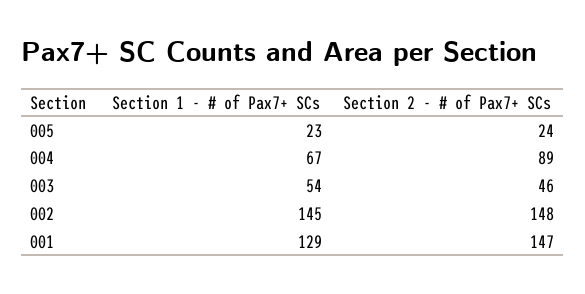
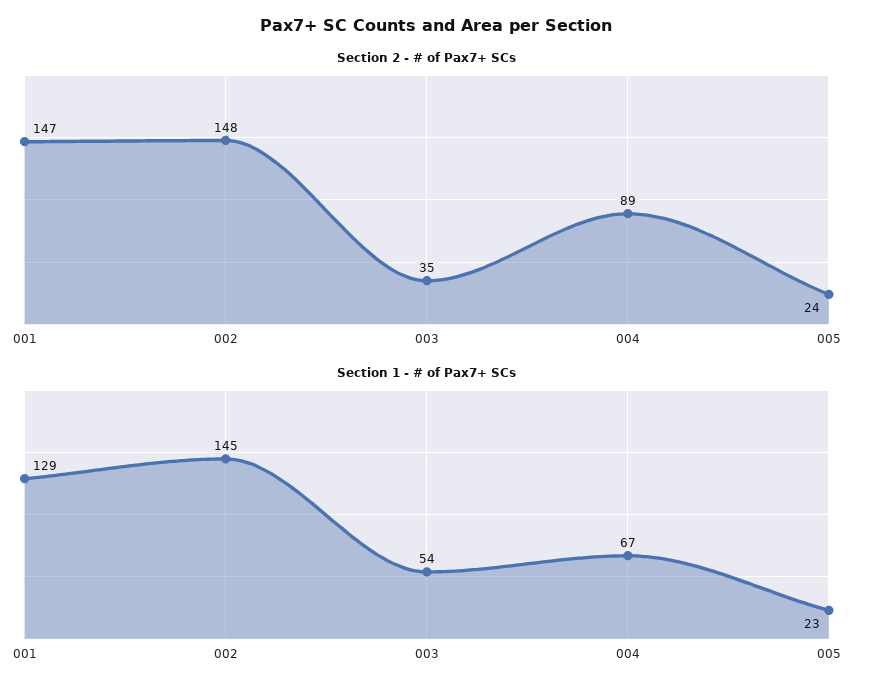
Section 2 - # of Pax7+ SCs, 003: 46 -> 35

